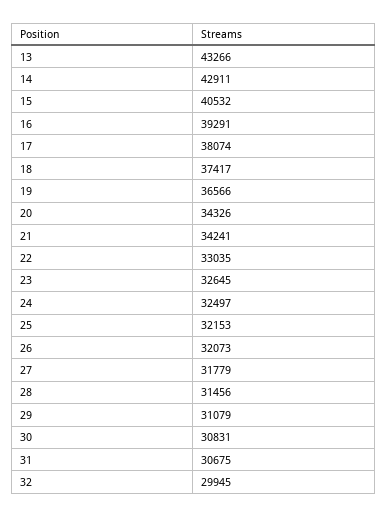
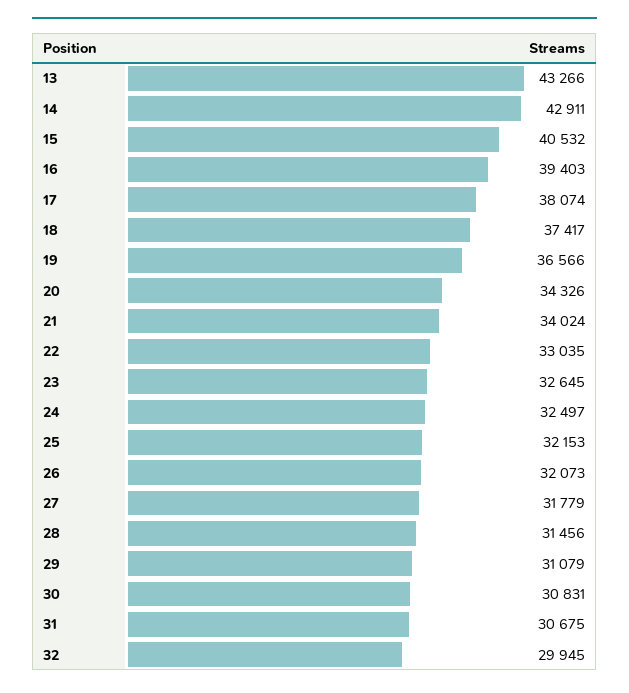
16: 39291 -> 39403
21: 34241 -> 34024

